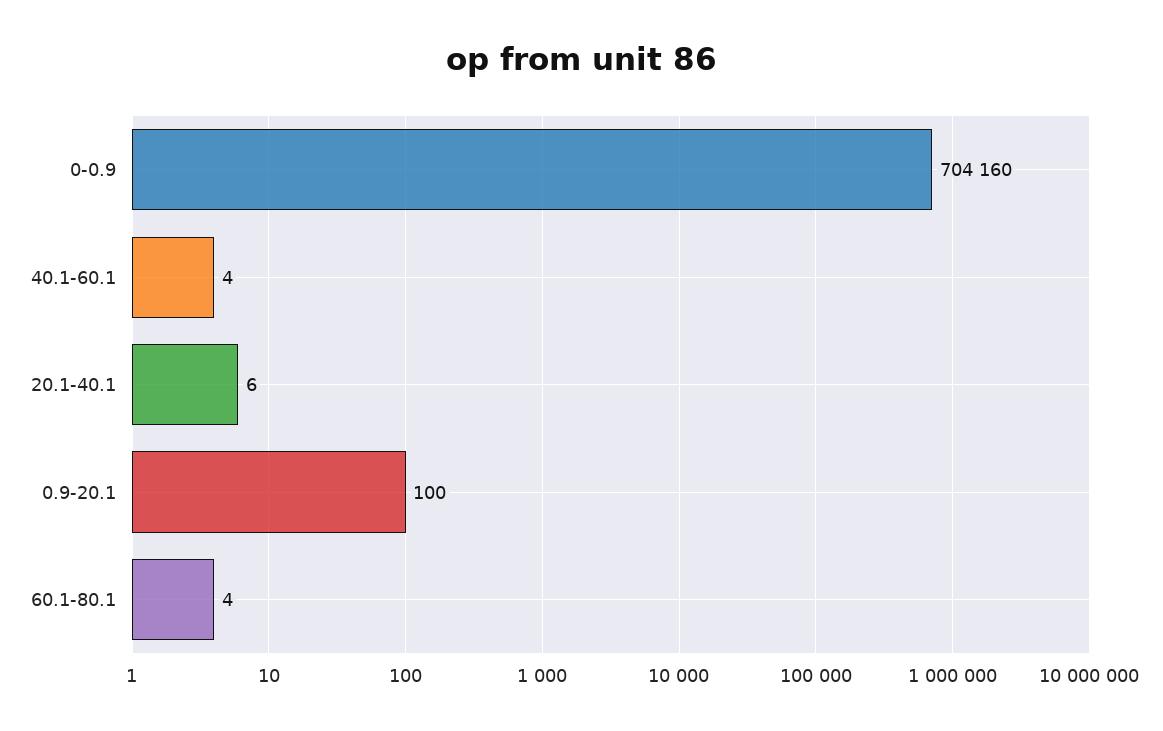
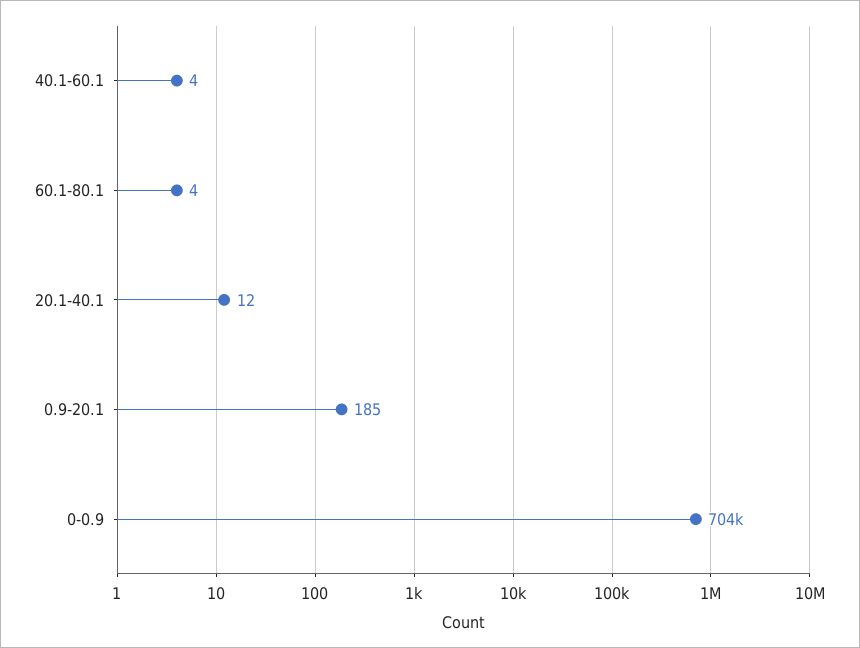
20.1-40.1: 6 -> 12
0.9-20.1: 100 -> 185

